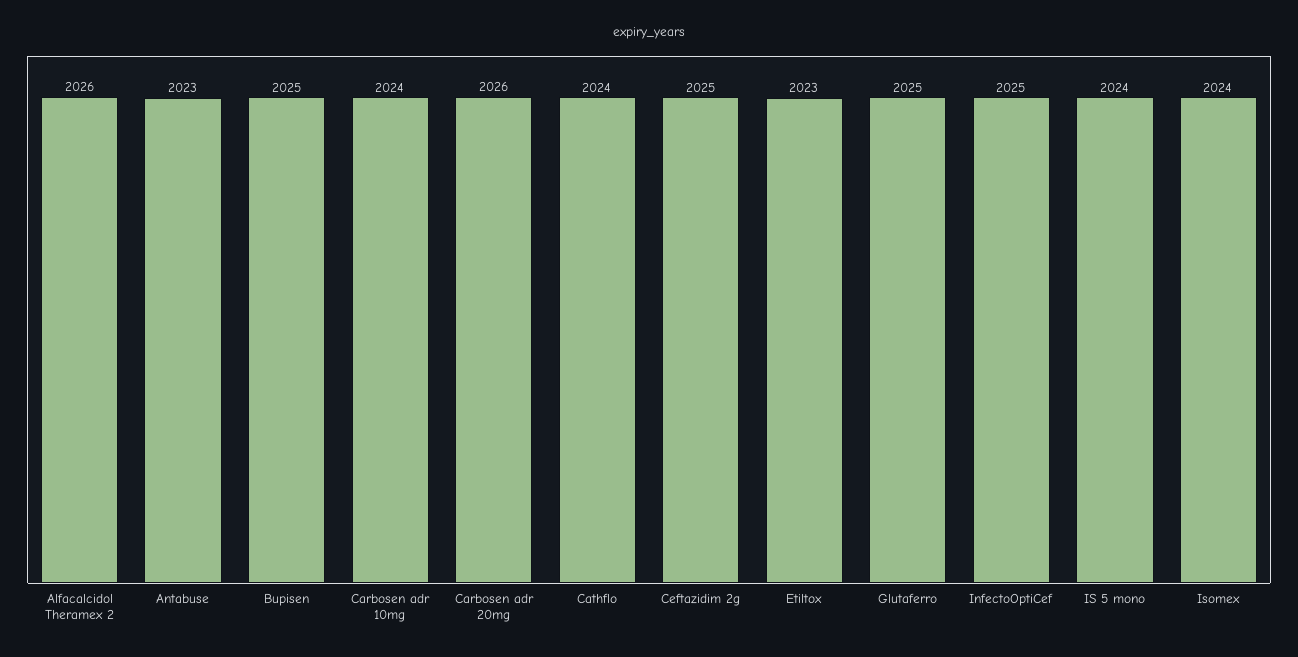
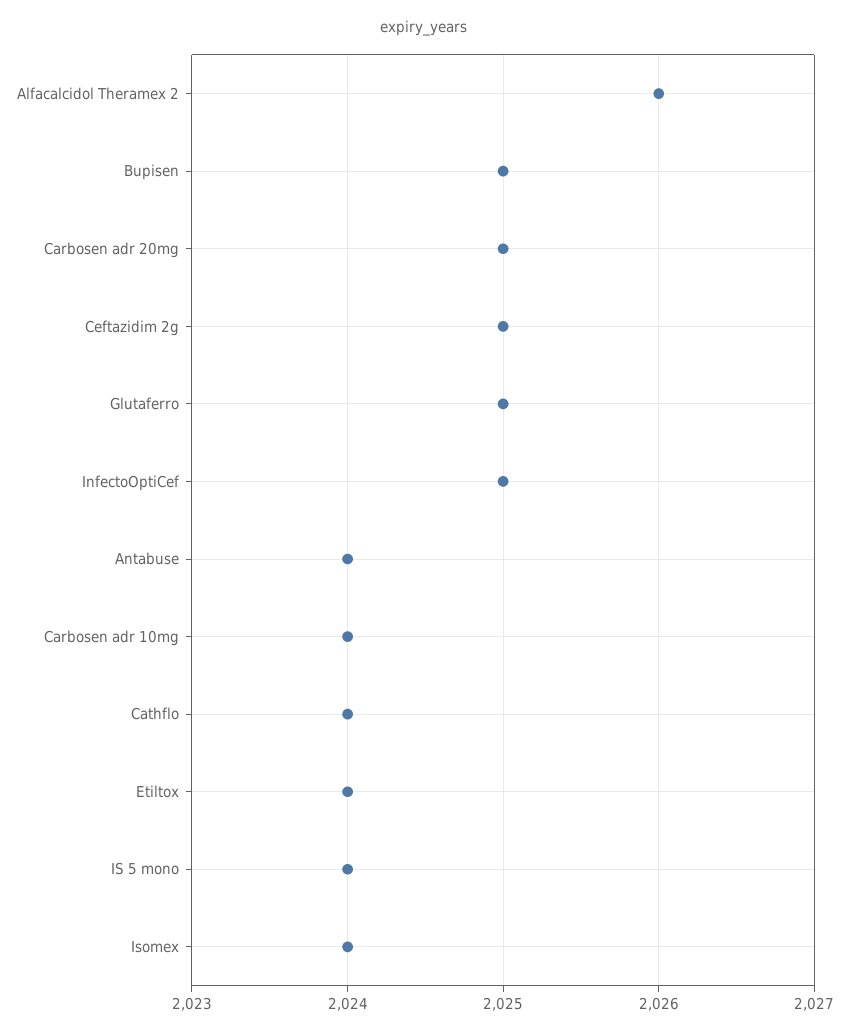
Antabuse: 2023 -> 2024
Carbosen adr 20mg: 2026 -> 2025
Etiltox: 2023 -> 2024

